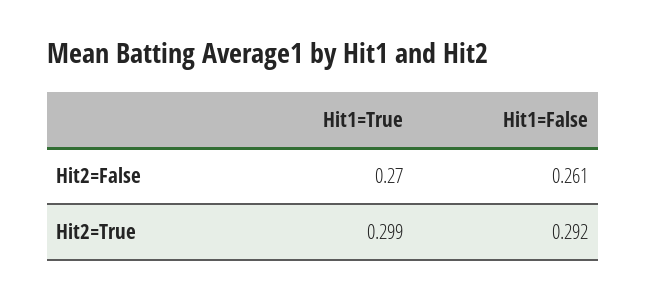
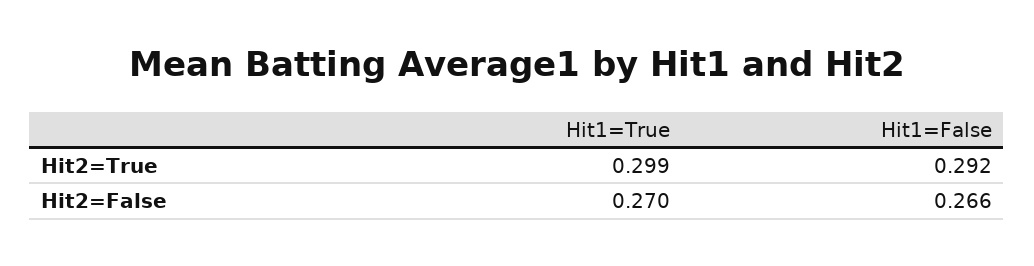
Hit1=False, Hit2=False: 0.261 -> 0.266

